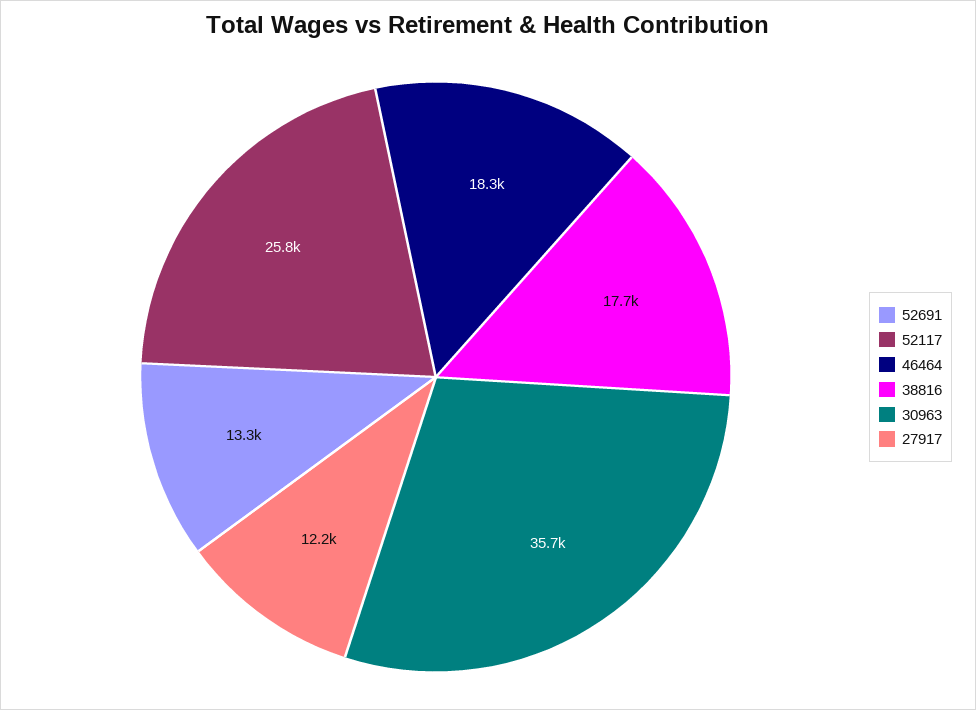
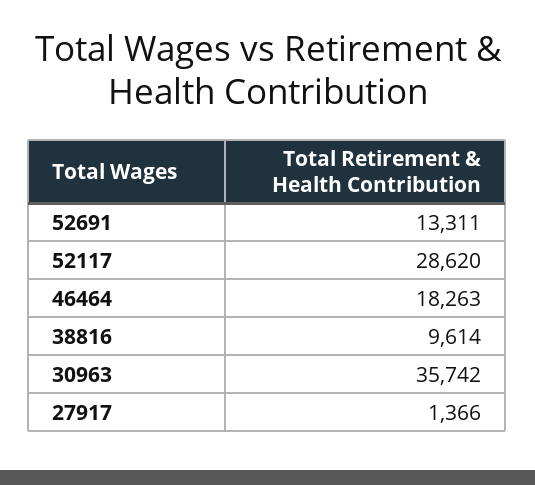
52117: 25800 -> 28620
38816: 17700 -> 9614
27917: 12200 -> 1366

